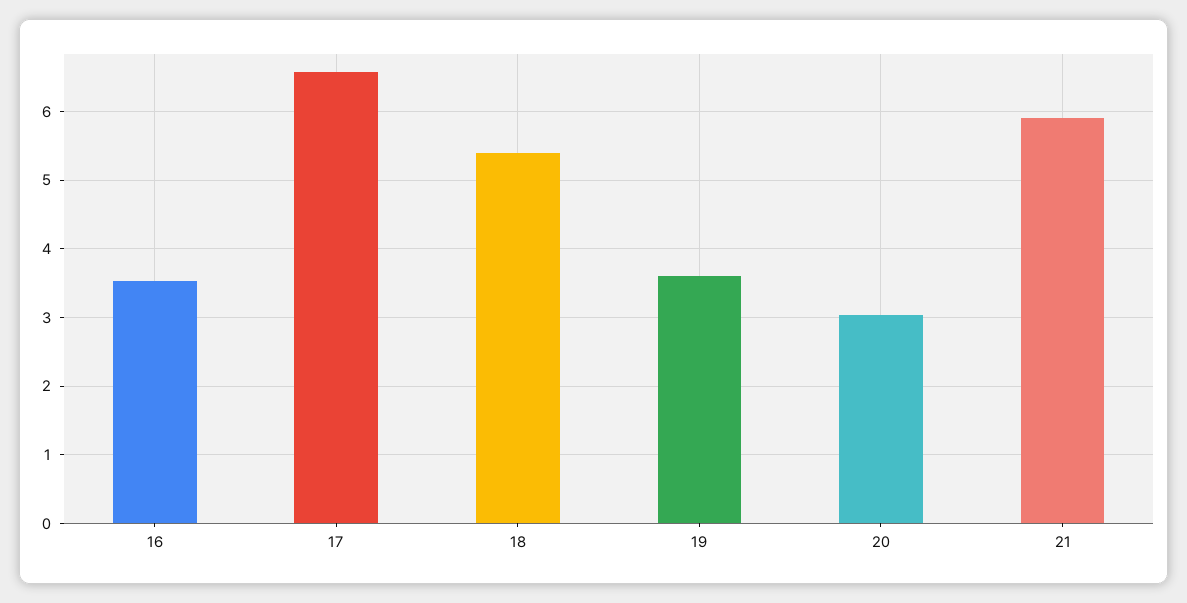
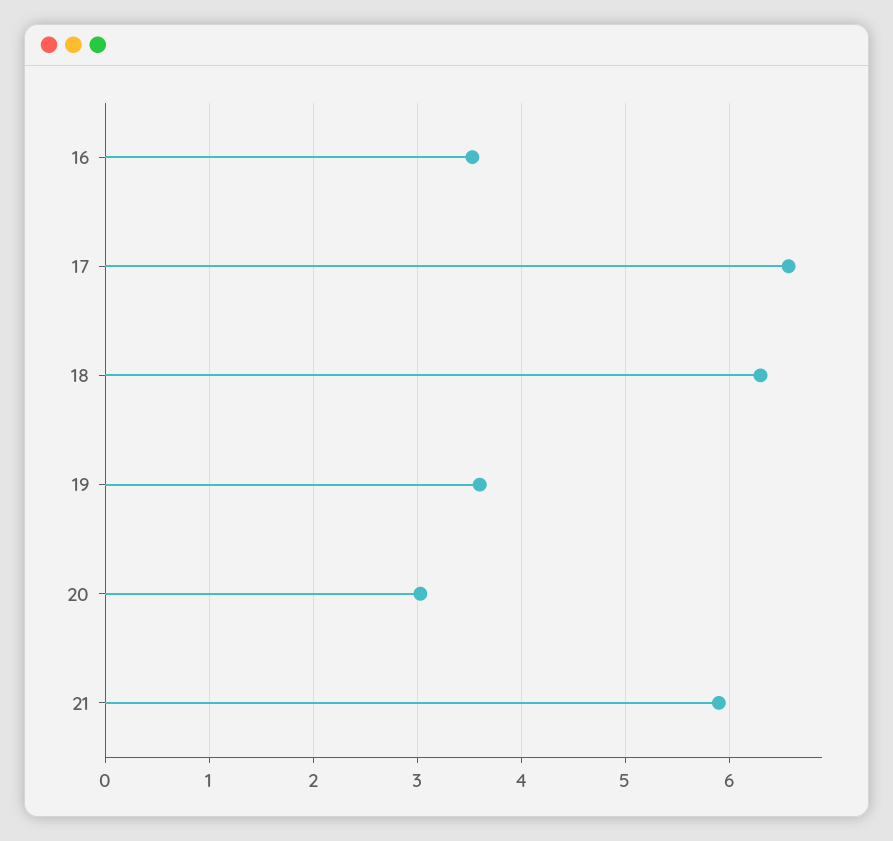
18: 5.4 -> 6.3

